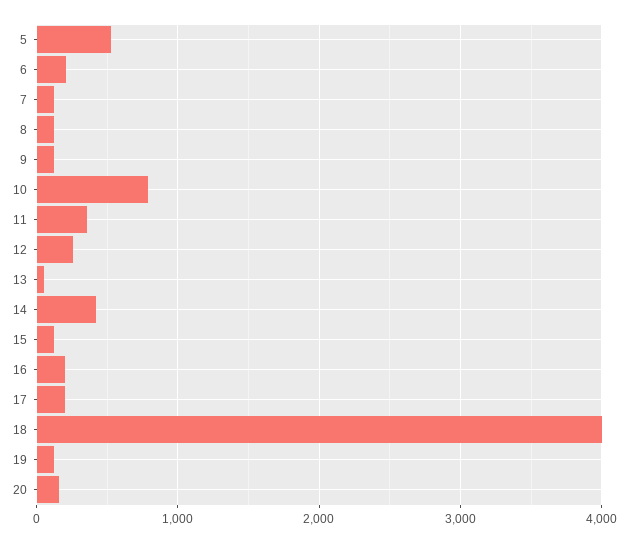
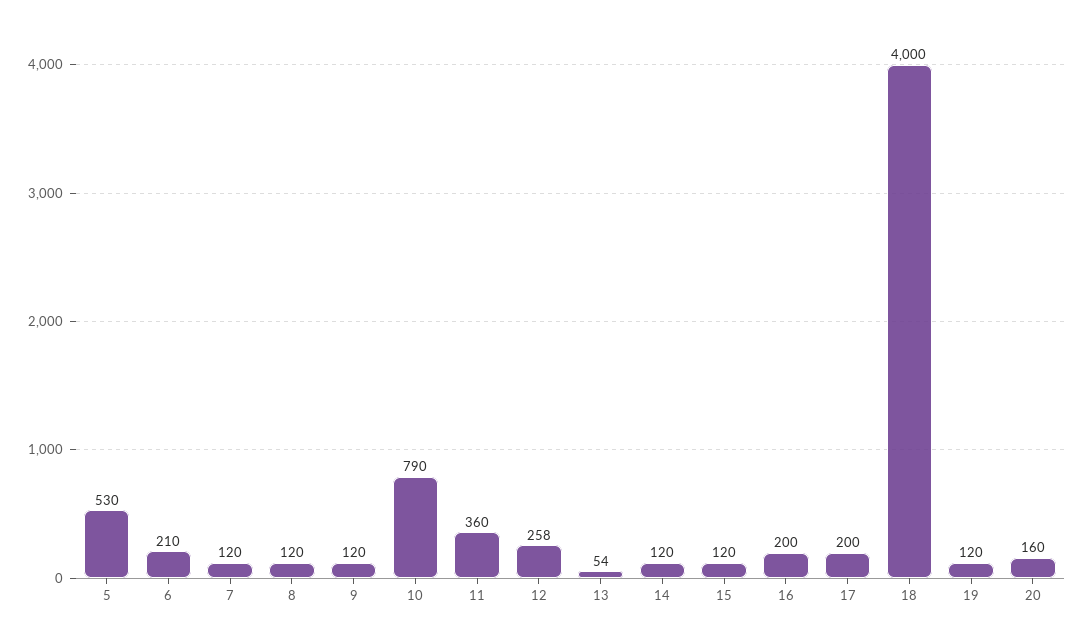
14: 400 -> 120

